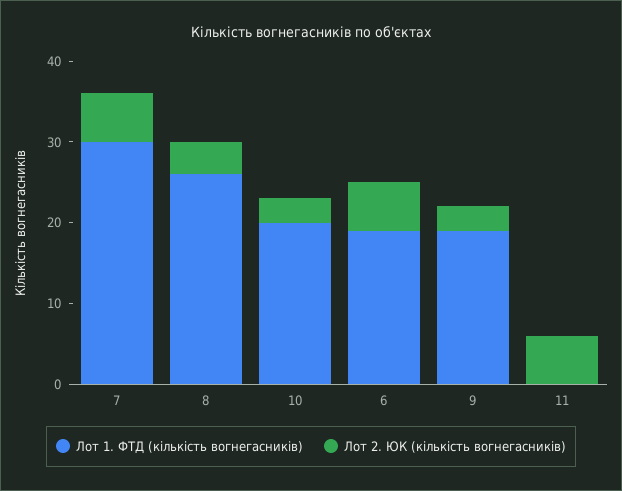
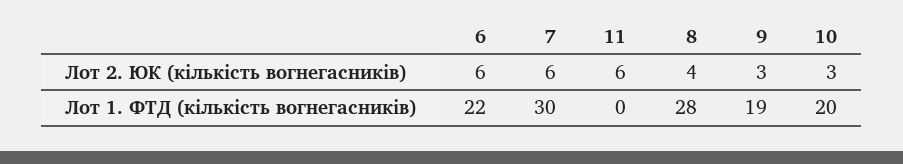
Лот 1. ФТД (кількість вогнегасників), 8: 26 -> 28
Лот 1. ФТД (кількість вогнегасників), 6: 19 -> 22

